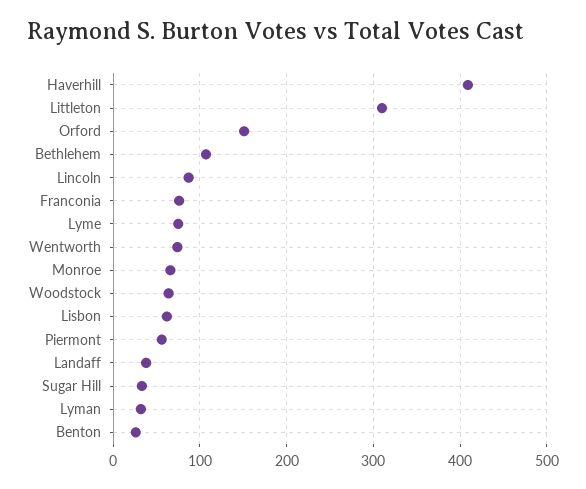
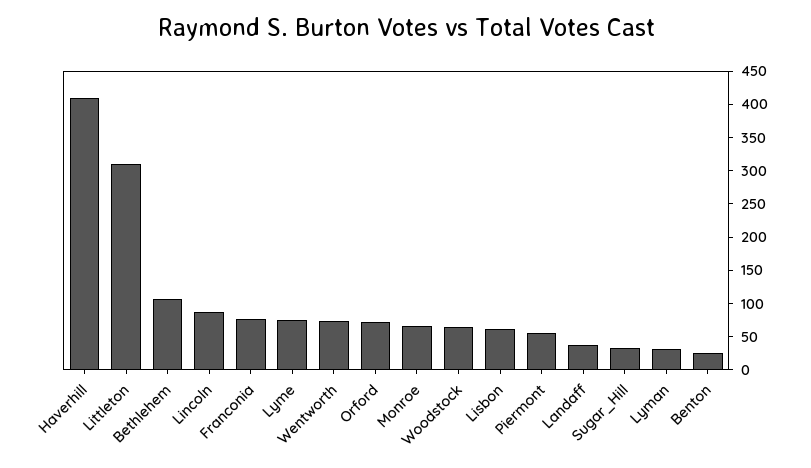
Orford: 150 -> 75

